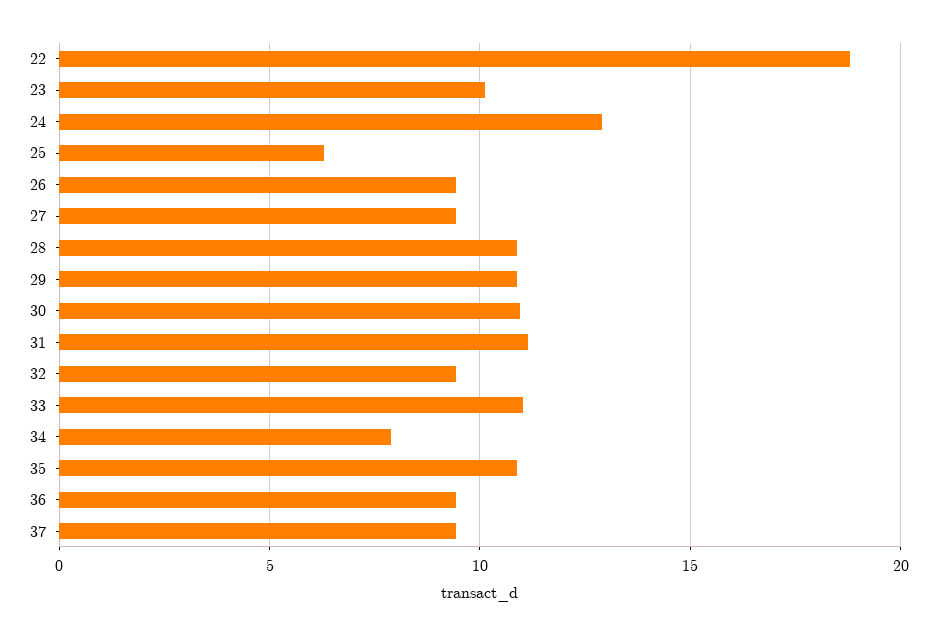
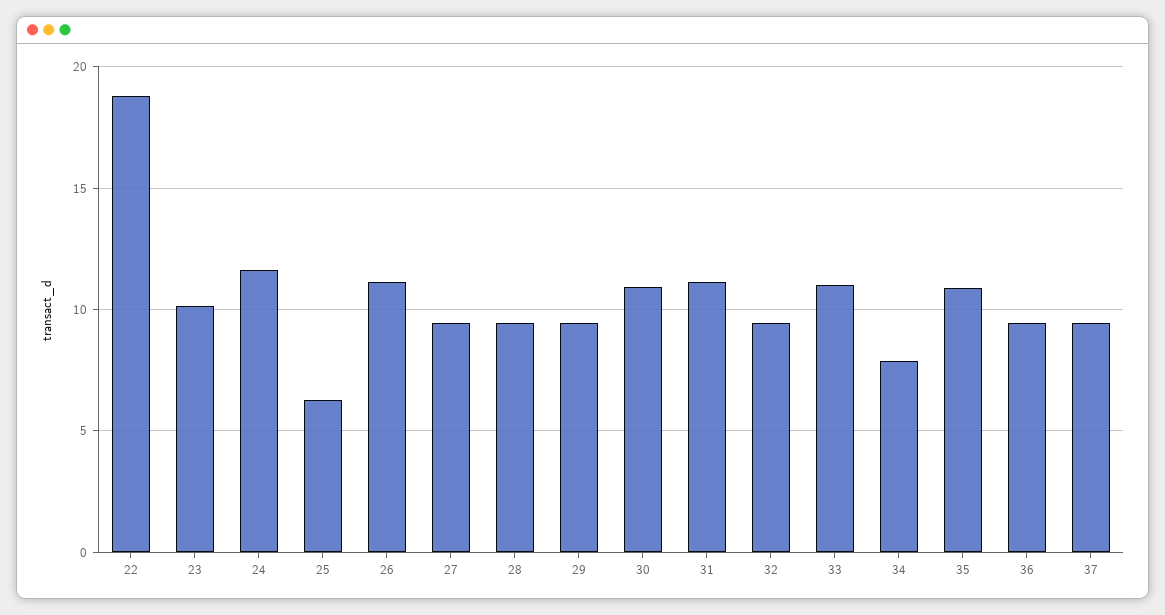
24: 13 -> 11.5
26: 9.5 -> 11
28: 11 -> 9.5
29: 11 -> 9.5

